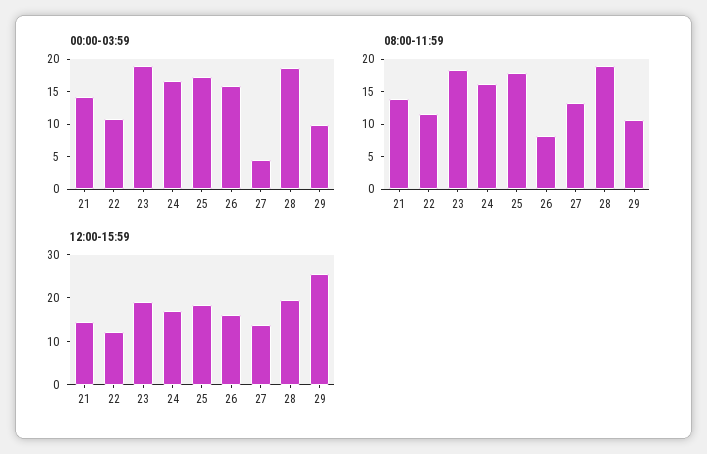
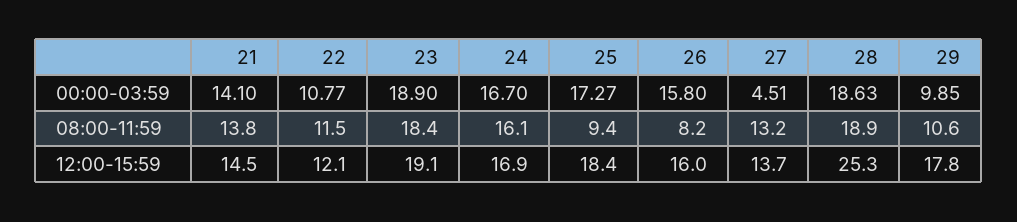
08:00-11:59, 25: 17.5 -> 9.4
12:00-15:59, 28: 20 -> 25.3
12:00-15:59, 29: 26 -> 17.8

